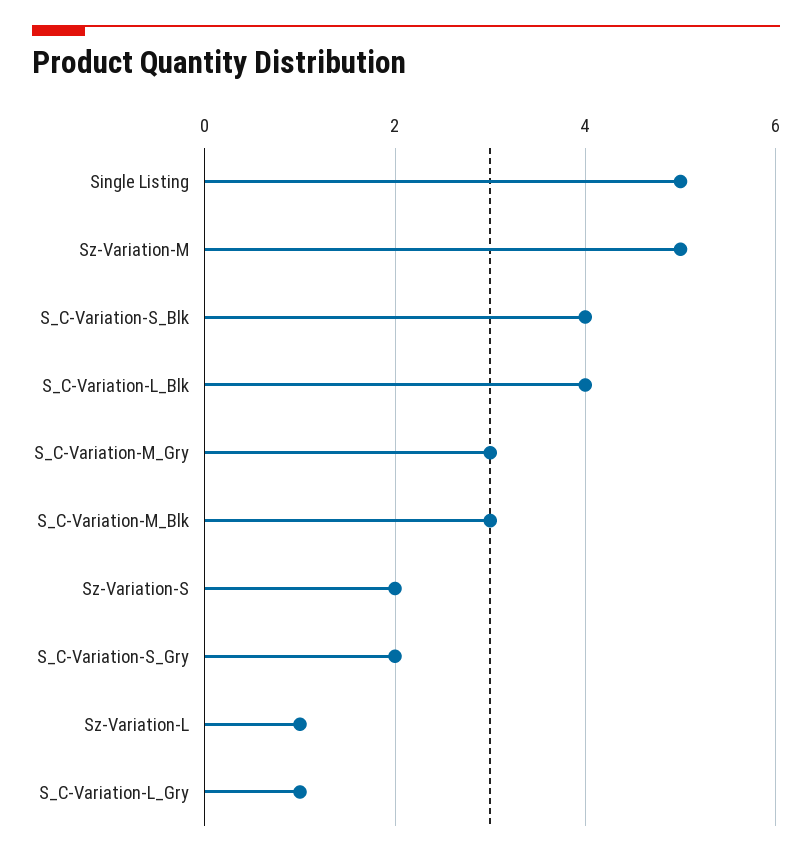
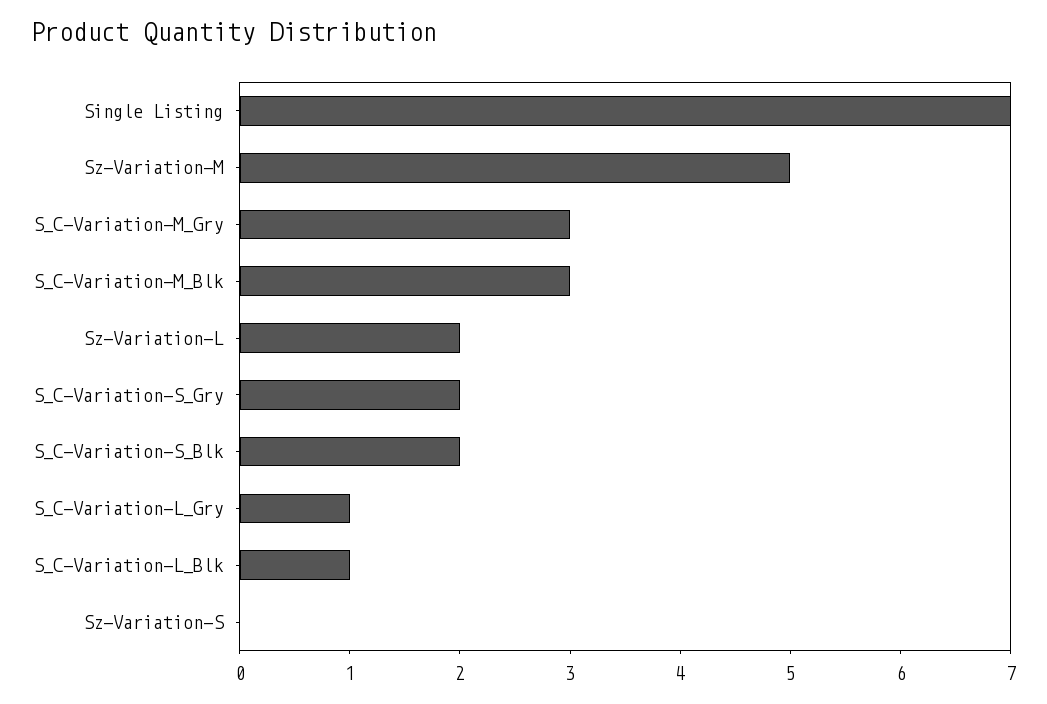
Single Listing: 5 -> 7
S_C-Variation-S_Blk: 4 -> 2
S_C-Variation-L_Blk: 4 -> 1
Sz-Variation-S: 2 -> 0
Sz-Variation-L: 1 -> 2

